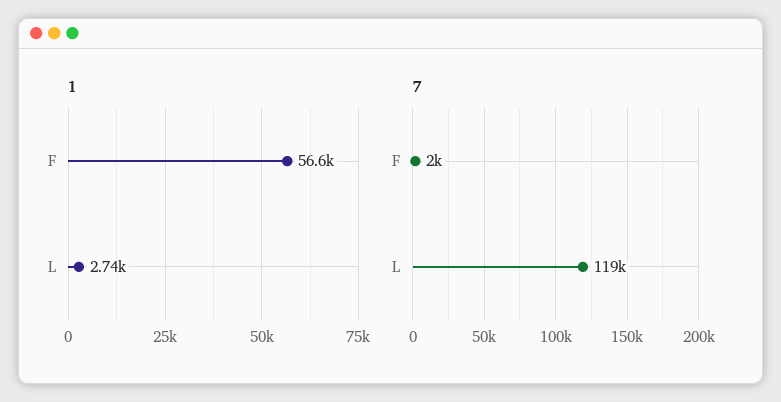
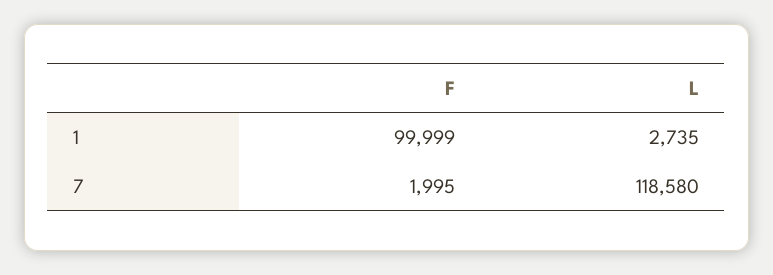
1, F: 56600 -> 99999

